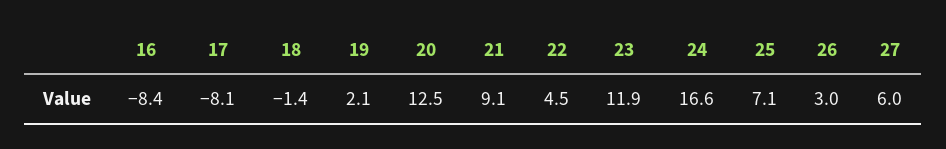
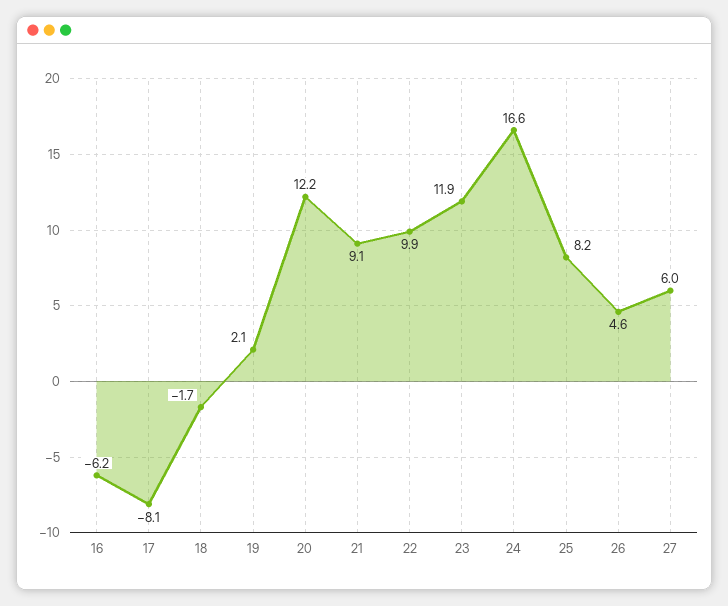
16: -8.4 -> -6.2
18: -1.4 -> -1.7
20: 12.5 -> 12.2
22: 4.5 -> 9.9
25: 7.1 -> 8.2
26: 3 -> 4.6

